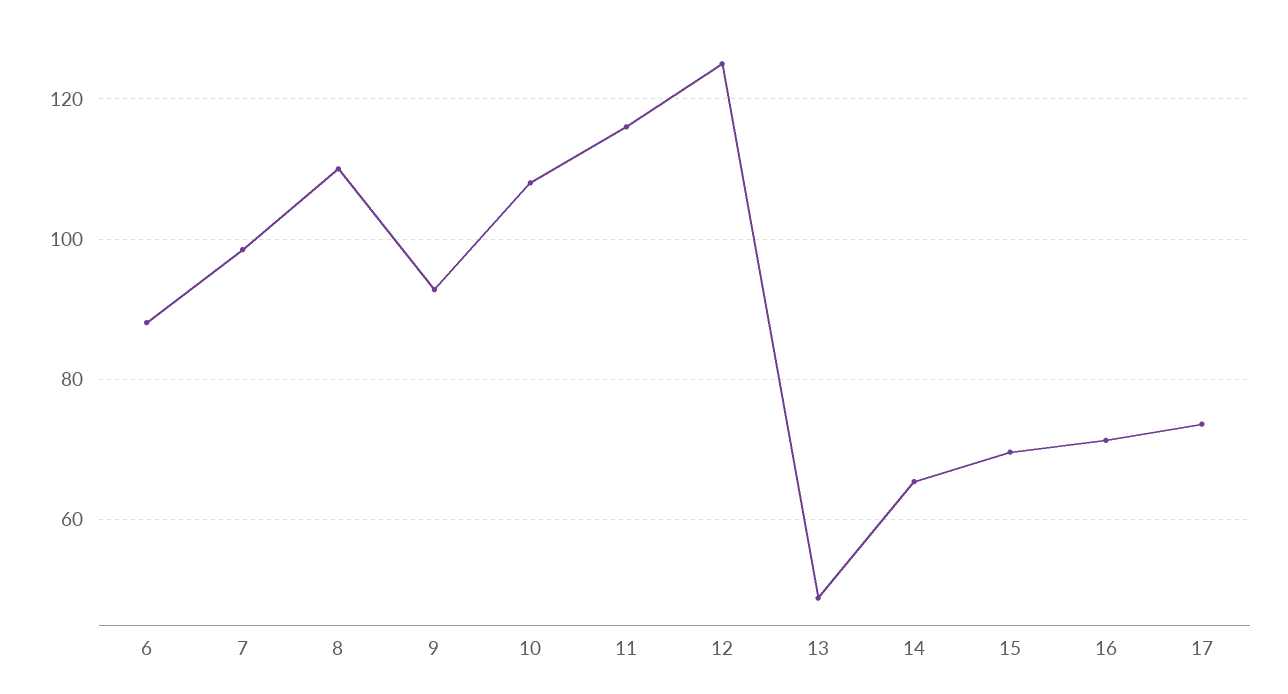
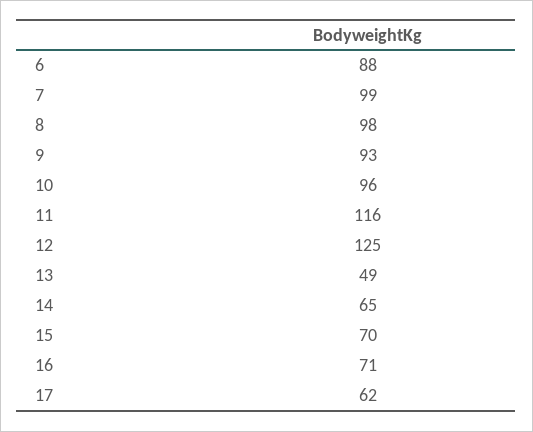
8: 110 -> 98
10: 108 -> 96
17: 74 -> 62

